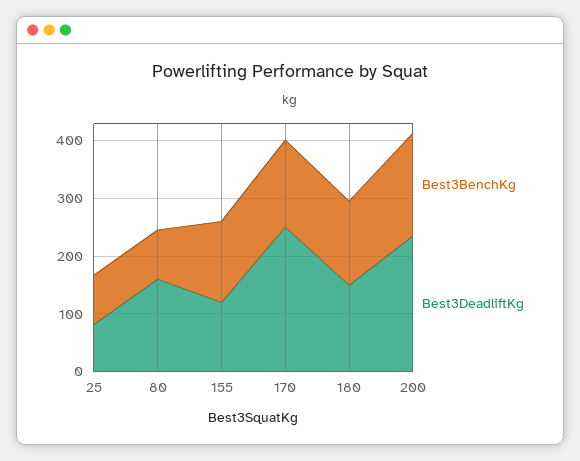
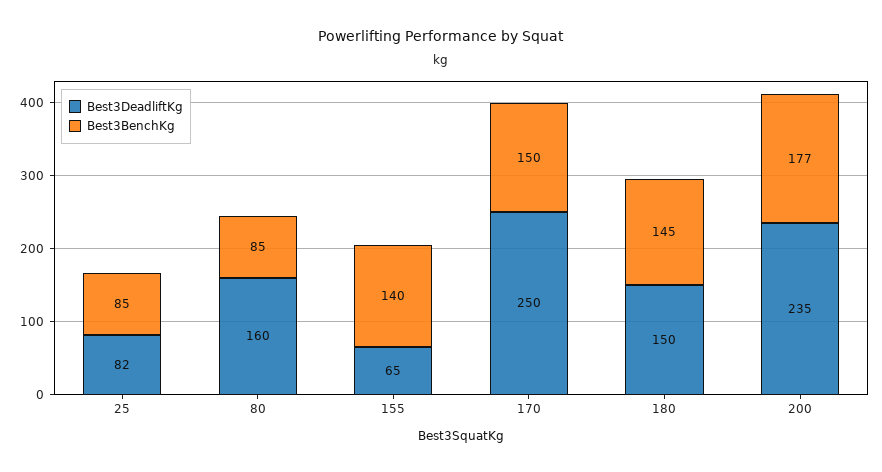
Best3DeadliftKg, 155: 120 -> 65

